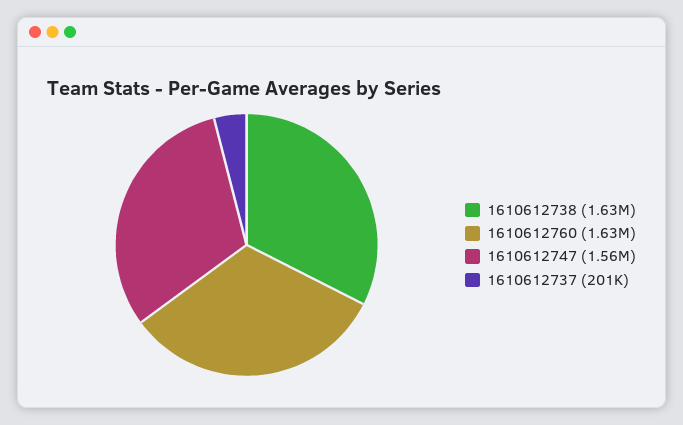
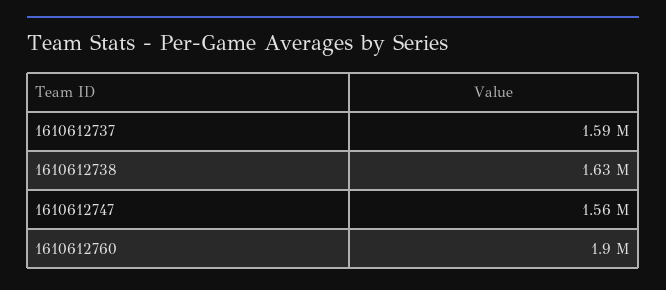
1610612760: 1630000 -> 1900000
1610612737: 201000 -> 1590000

